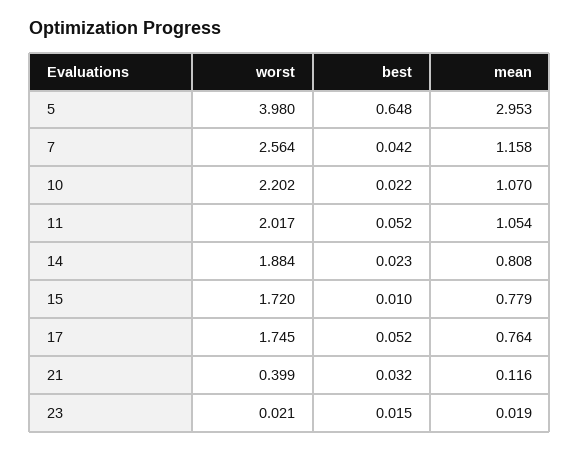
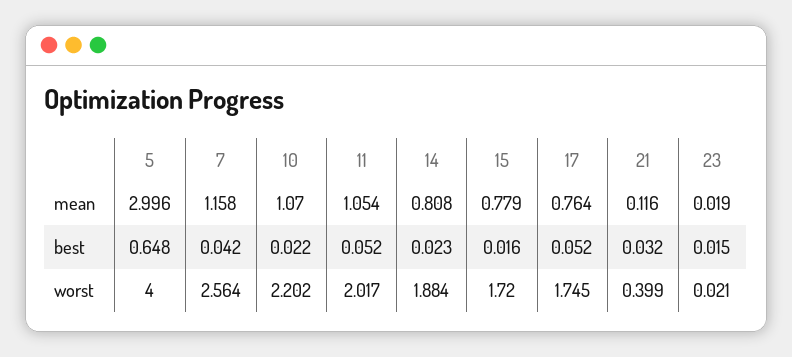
worst, 5: 3.98 -> 4
mean, 5: 2.953 -> 2.996
best, 15: 0.01 -> 0.016

